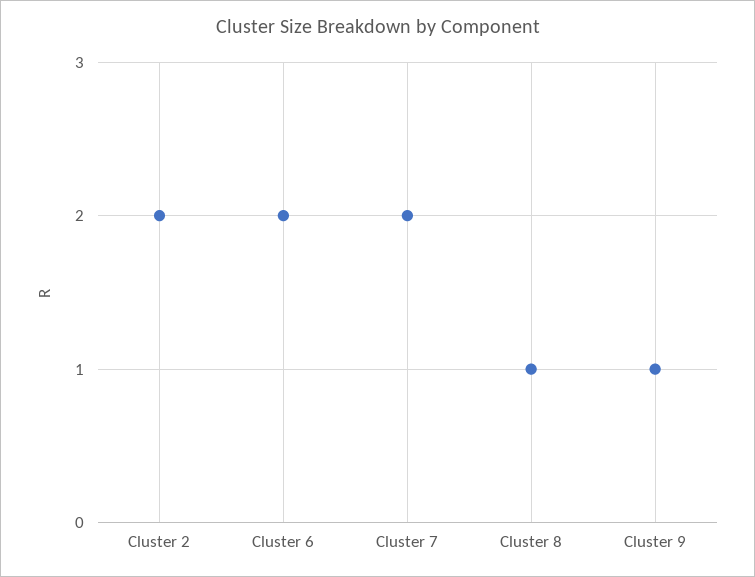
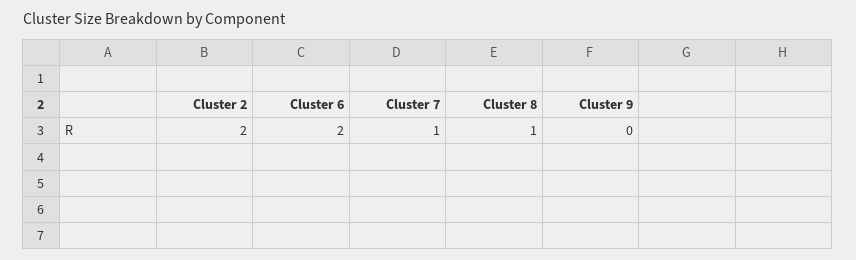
Cluster 7: 2 -> 1
Cluster 9: 1 -> 0

